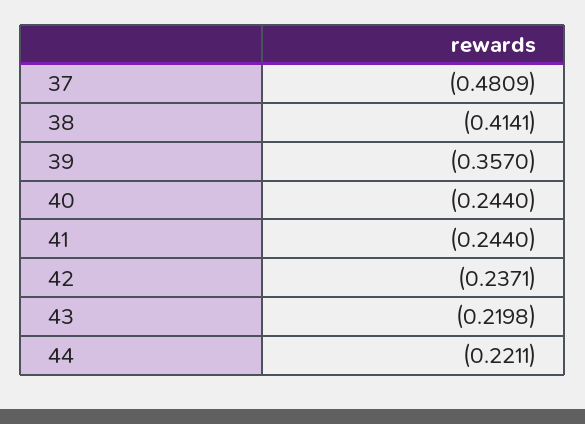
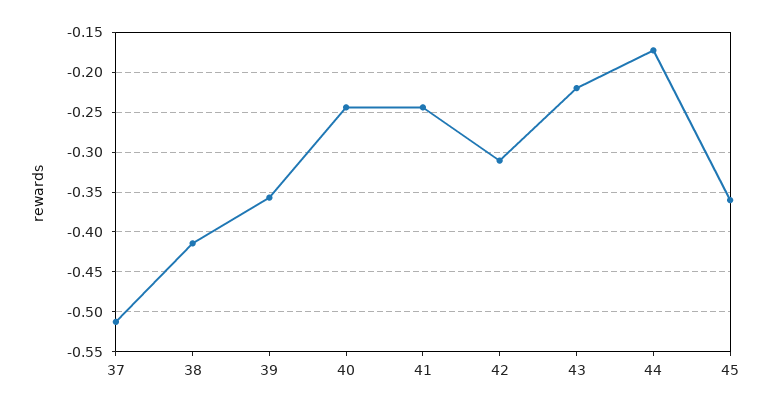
37: -0.4809 -> -0.51
42: -0.2371 -> -0.31
44: -0.2211 -> -0.17
45: none -> -0.36

